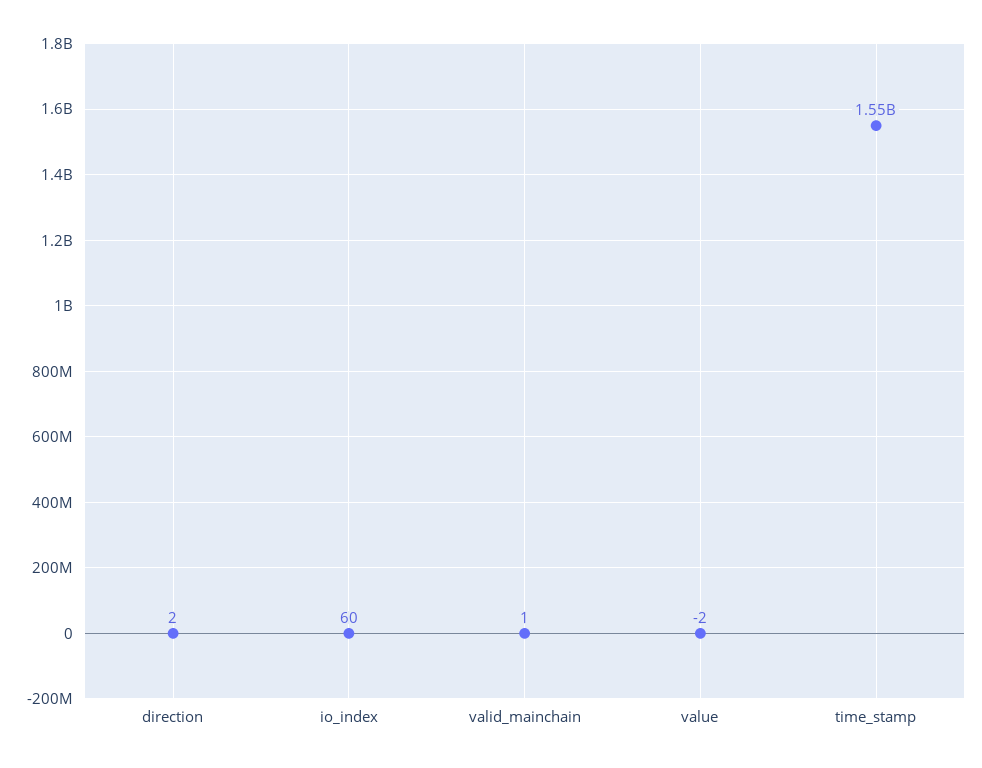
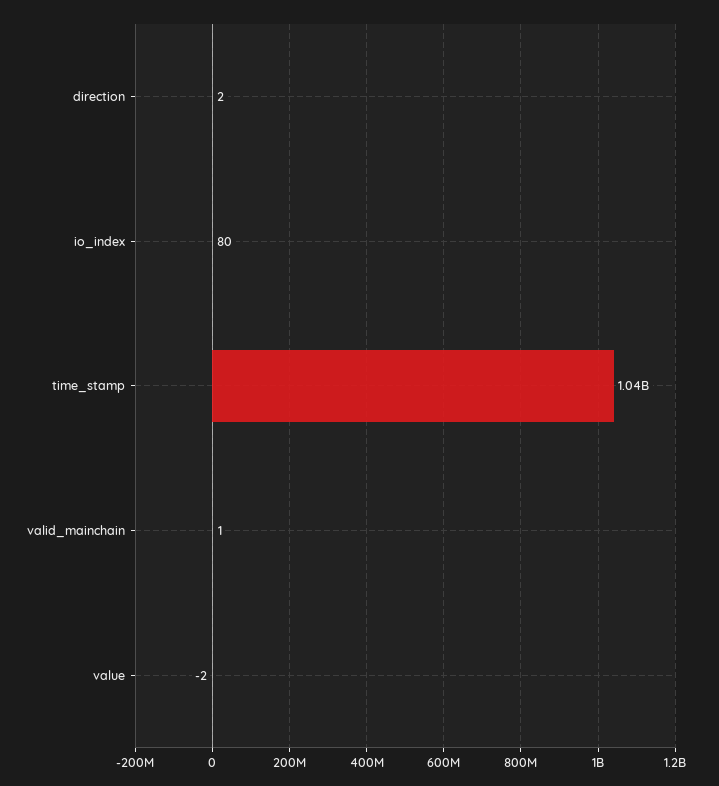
io_index: 60 -> 80
time_stamp: 1550000000 -> 1040000000

